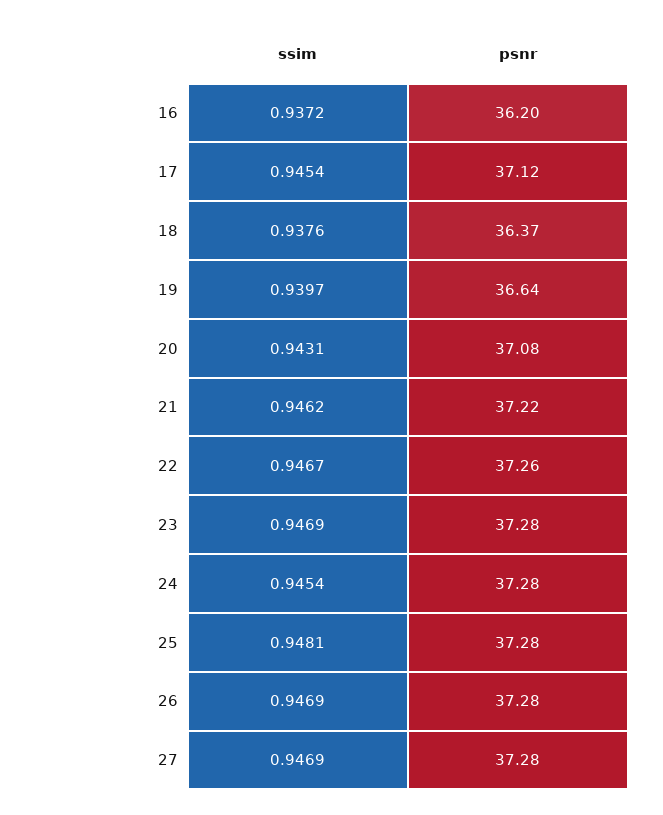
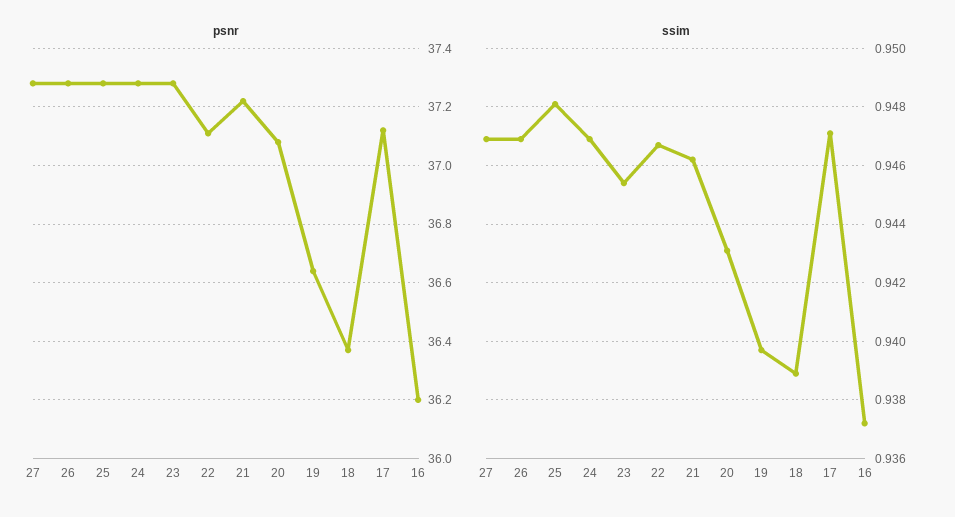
ssim, 17: 0.9454 -> 0.947
ssim, 18: 0.9376 -> 0.939
psnr, 22: 37.26 -> 37.1
ssim, 23: 0.9469 -> 0.9455
ssim, 24: 0.9454 -> 0.947

